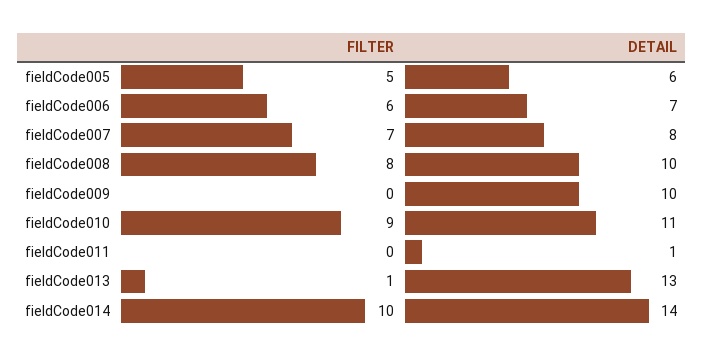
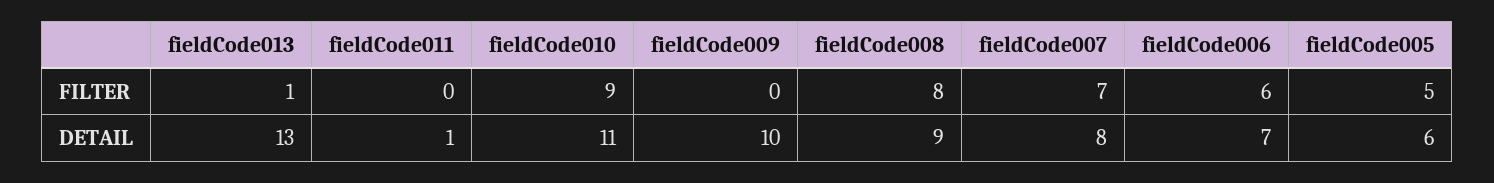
DETAIL, fieldCode008: 10 -> 9
FILTER, fieldCode014: 10 -> none
DETAIL, fieldCode014: 14 -> none

